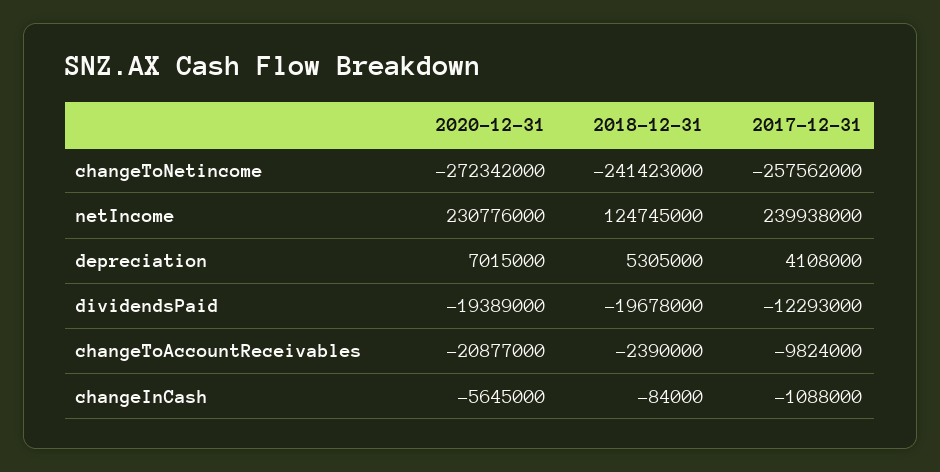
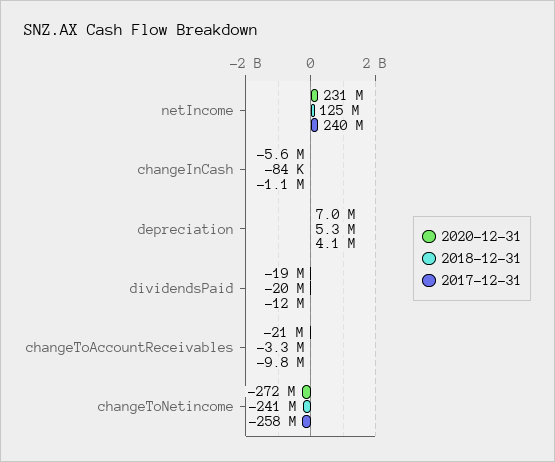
2018-12-31, changeToAccountReceivables: -2390000 -> -3300000

